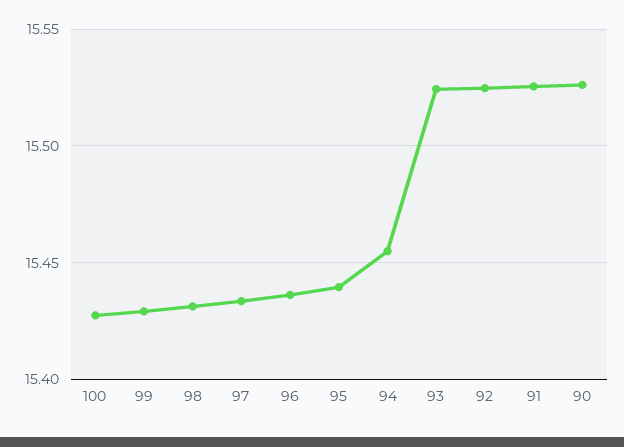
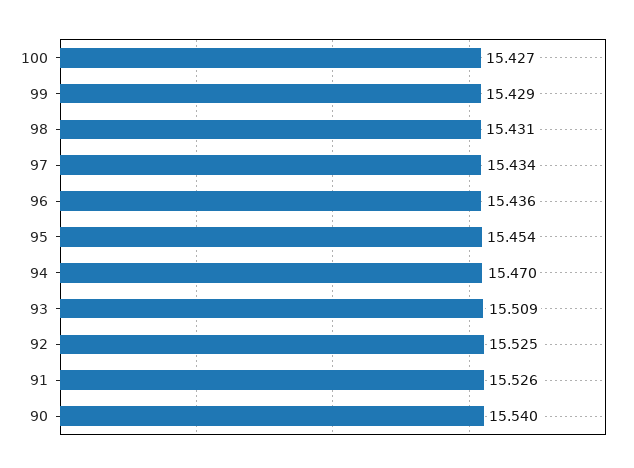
95: 15.44 -> 15.454
94: 15.455 -> 15.47
93: 15.525 -> 15.509
90: 15.525 -> 15.54

